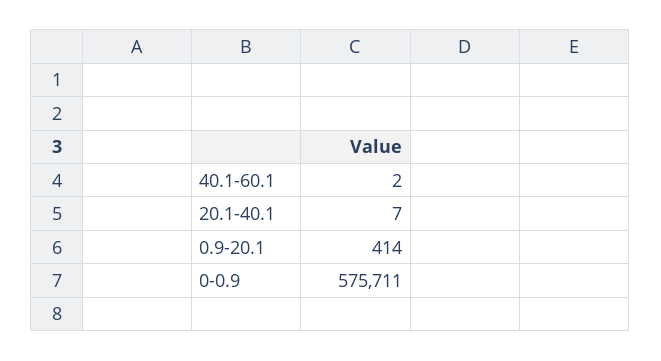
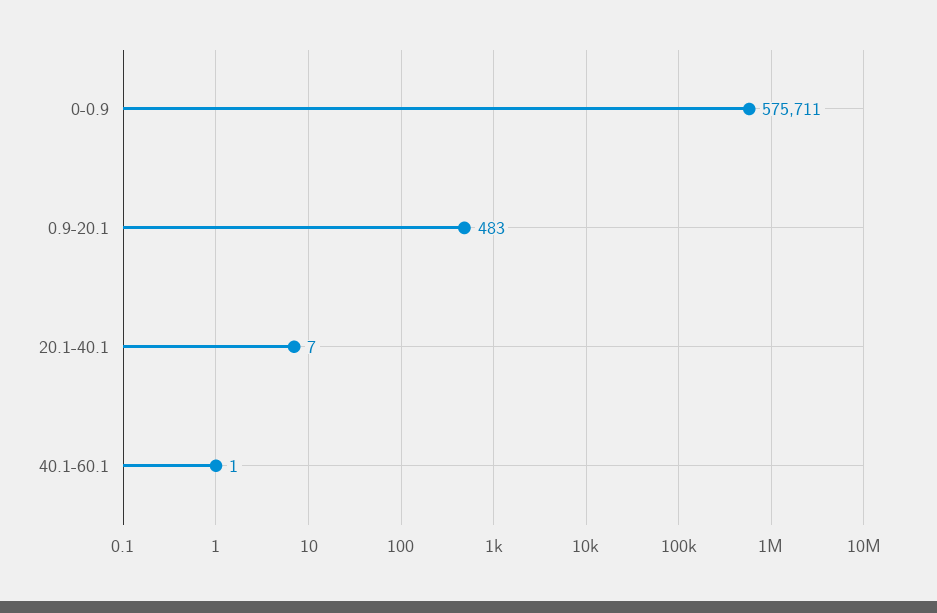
40.1-60.1: 2 -> 1
0.9-20.1: 414 -> 483

